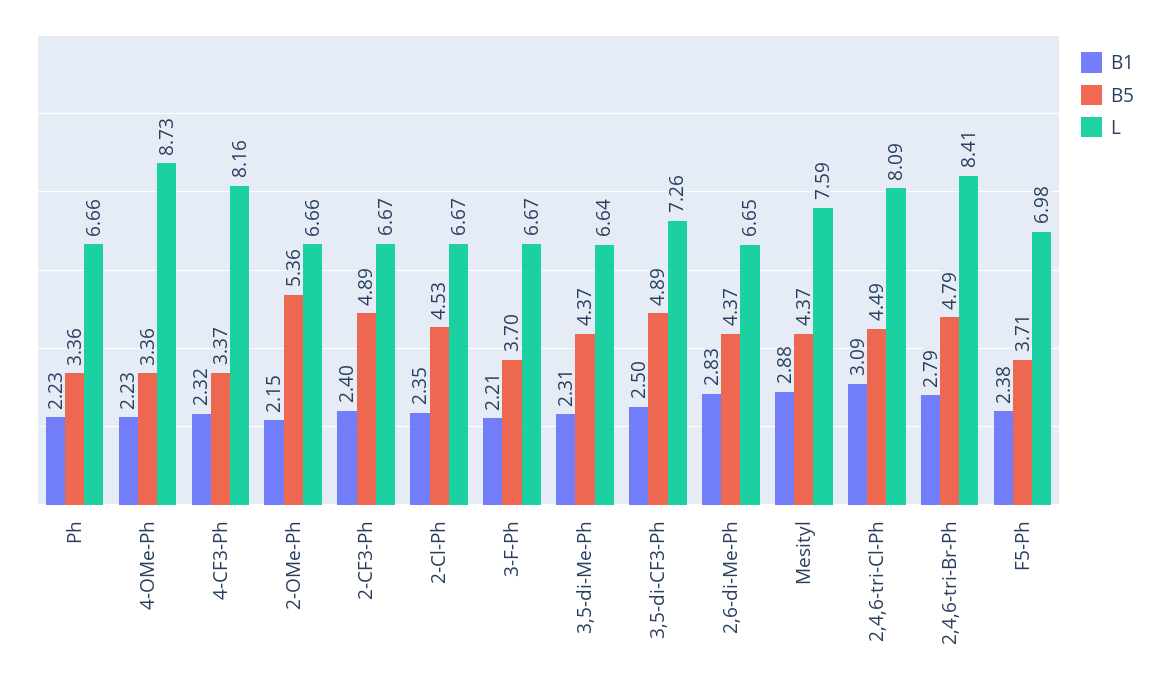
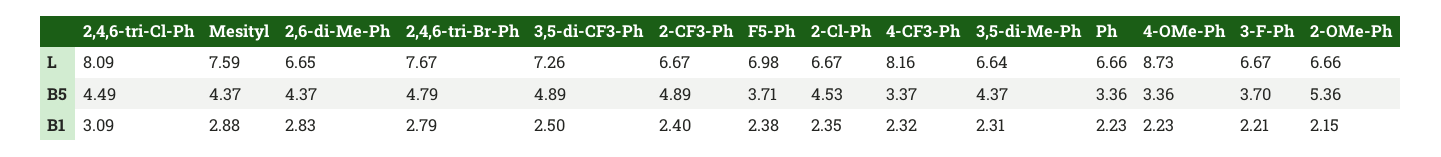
L, 2,4,6-tri-Br-Ph: 8.41 -> 7.67

